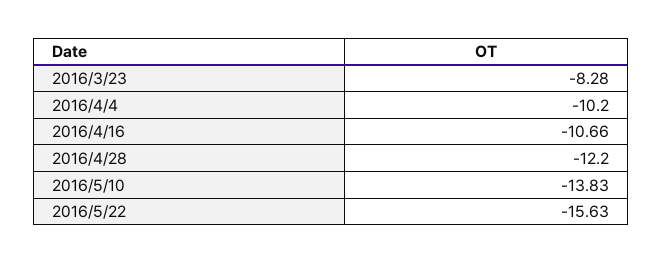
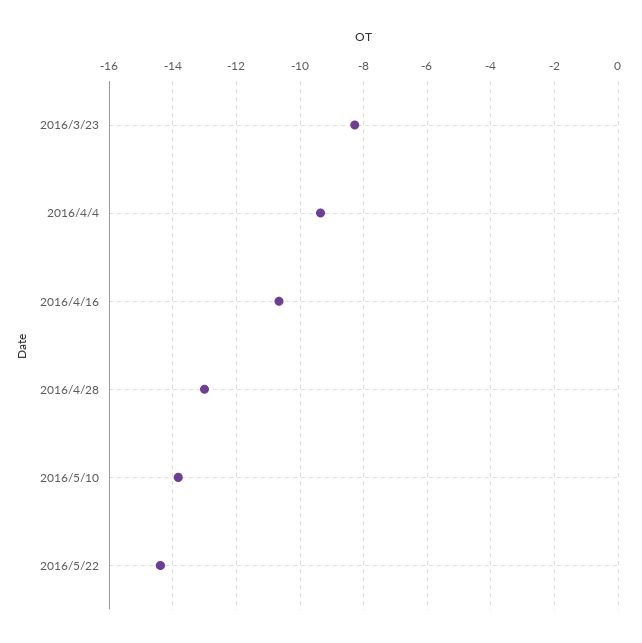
2016/4/4: -10.2 -> -9.4
2016/4/28: -12.2 -> -13
2016/5/22: -15.63 -> -14.4

